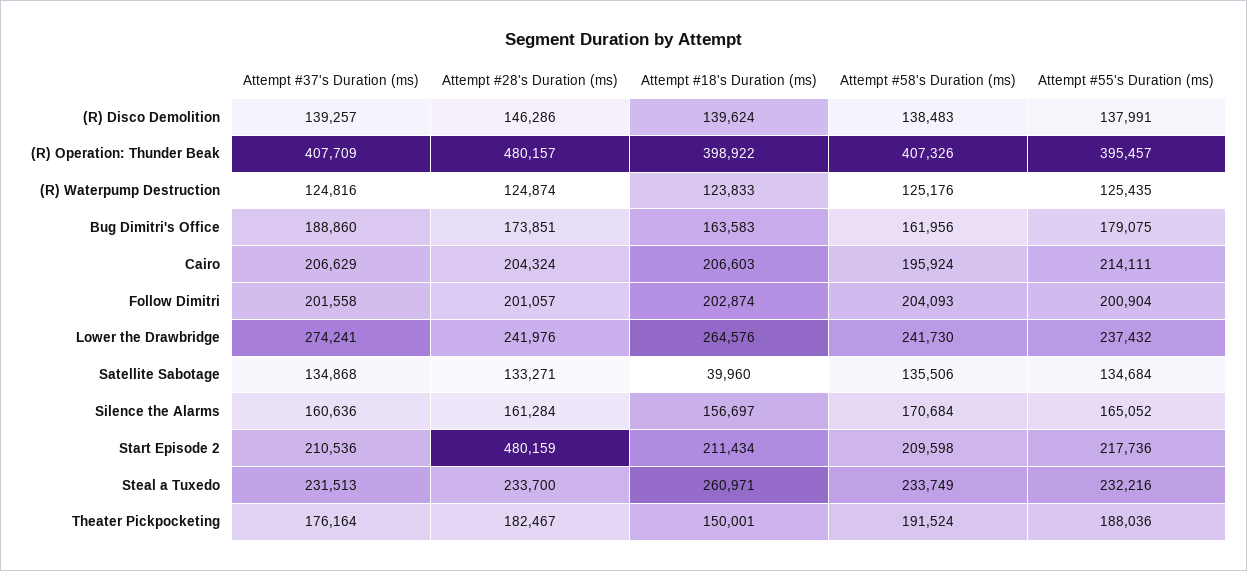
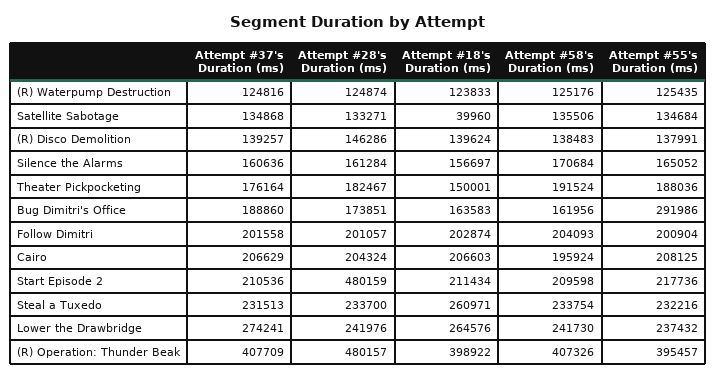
Attempt #55's Duration (ms), Bug Dimitri's Office: 179075 -> 291986
Attempt #55's Duration (ms), Cairo: 214111 -> 208125
Attempt #58's Duration (ms), Steal a Tuxedo: 233749 -> 233754

